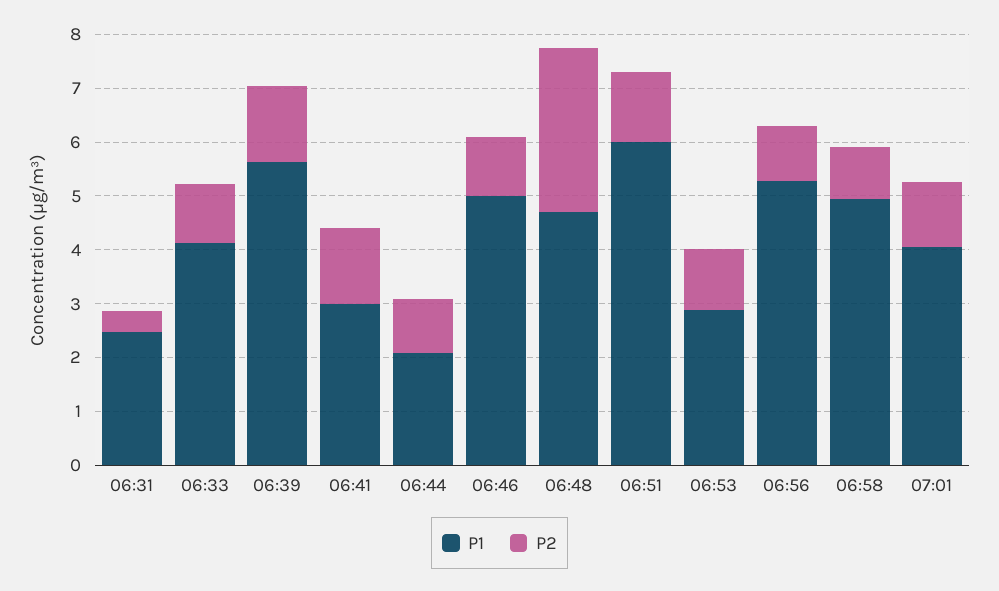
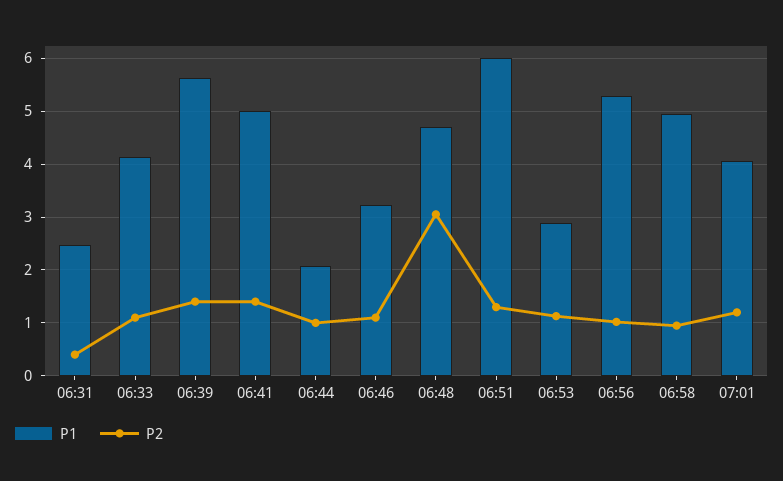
P1, 06:41: 3 -> 5
P1, 06:46: 5 -> 3.2

